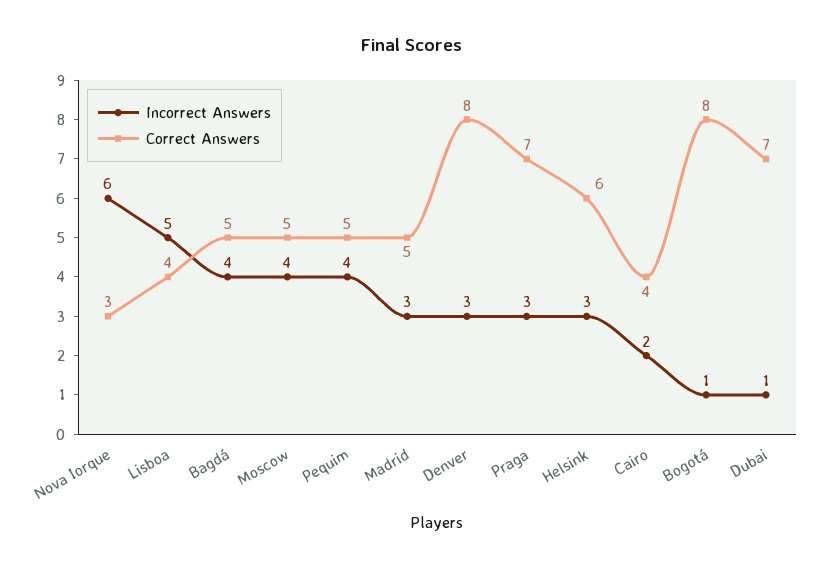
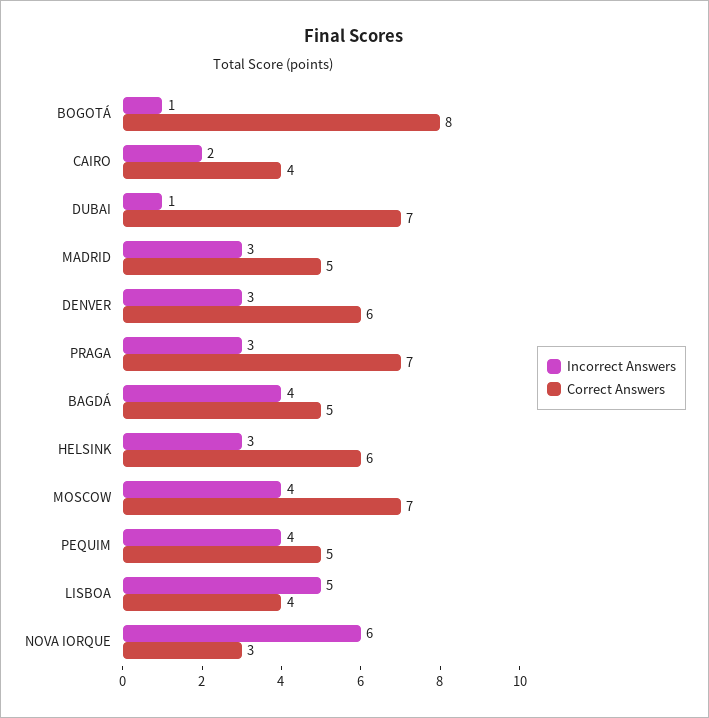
Correct Answers, Moscow: 5 -> 7
Correct Answers, Denver: 8 -> 6

